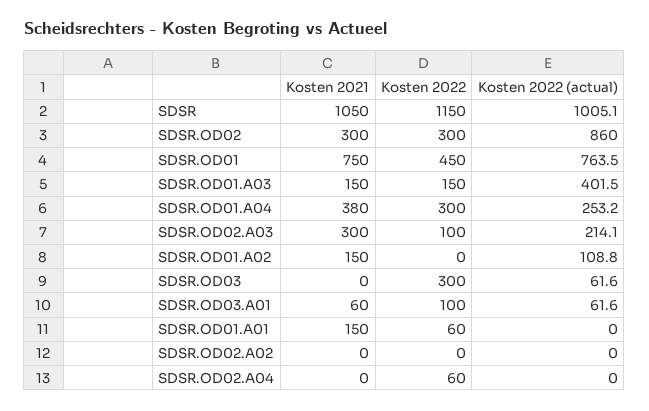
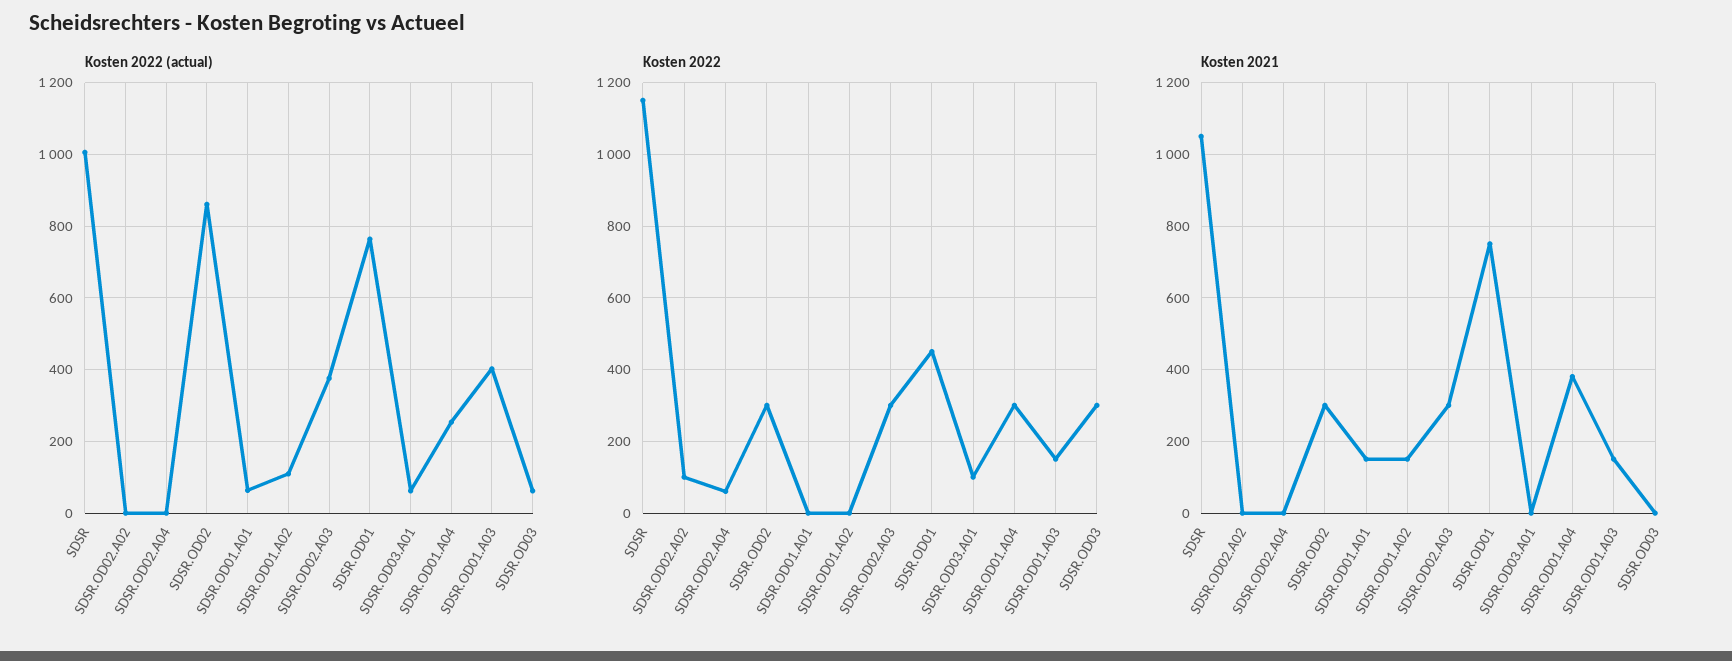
Kosten 2022, SDSR.OD02.A03: 100 -> 300
Kosten 2022 (actual), SDSR.OD02.A03: 214.1 -> 380
Kosten 2021, SDSR.OD03.A01: 60 -> 0
Kosten 2022, SDSR.OD01.A01: 60 -> 0
Kosten 2022 (actual), SDSR.OD01.A01: 0 -> 60
Kosten 2022, SDSR.OD02.A02: 0 -> 100

